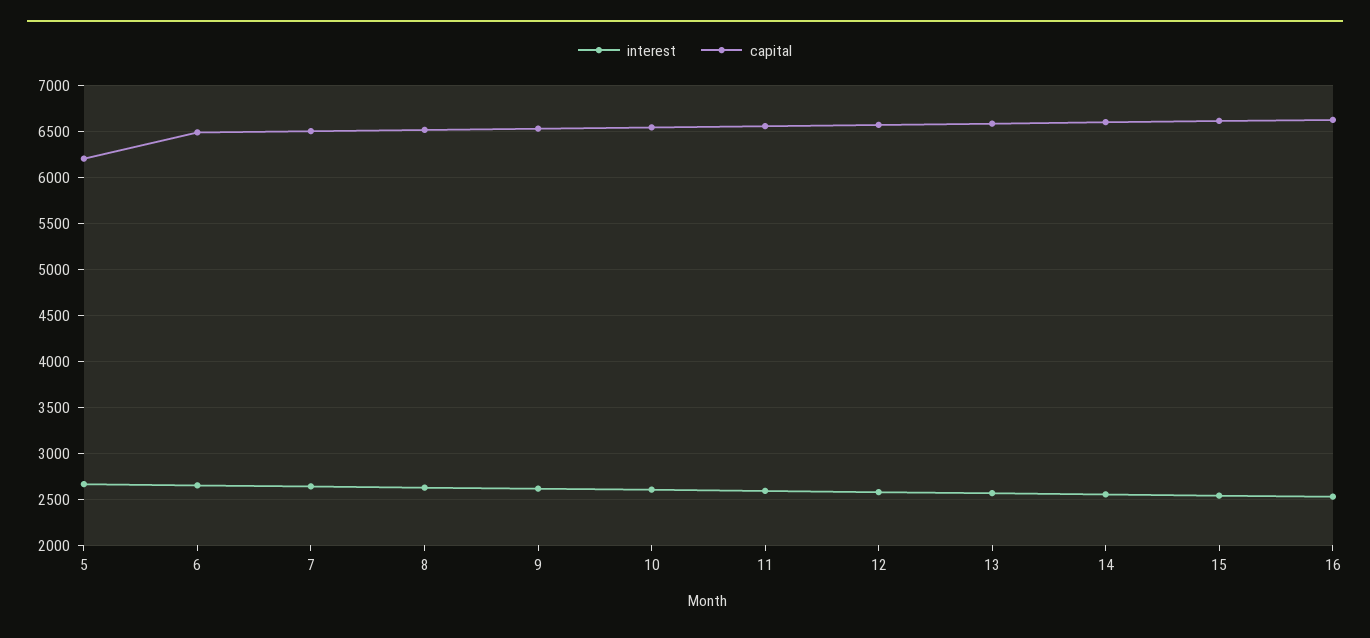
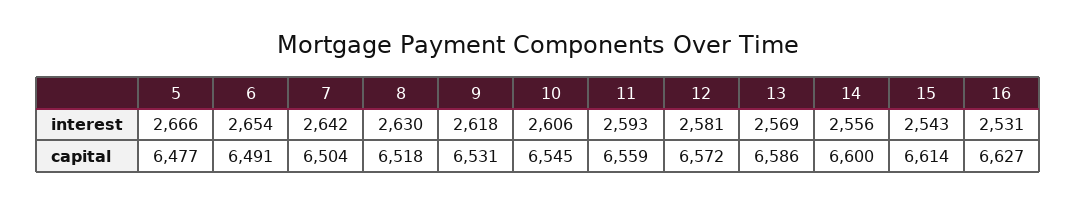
capital, 5: 6200 -> 6477

